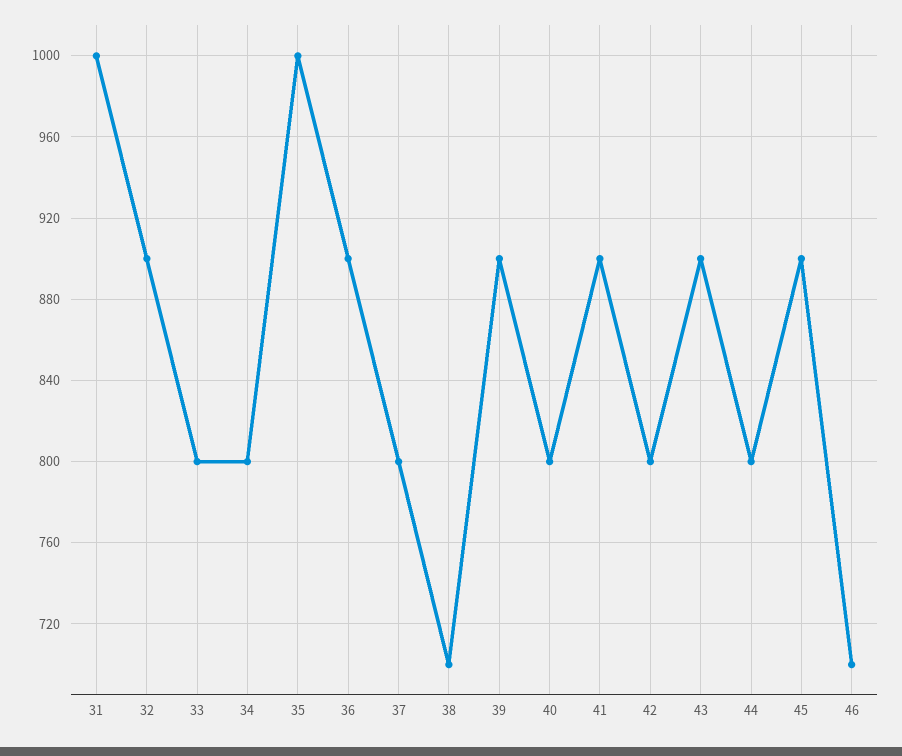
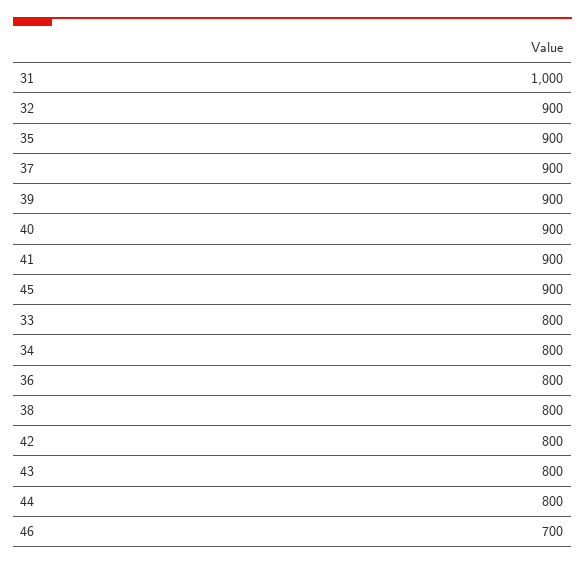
35: 1000 -> 900
36: 900 -> 800
37: 800 -> 900
38: 700 -> 800
40: 800 -> 900
43: 900 -> 800

